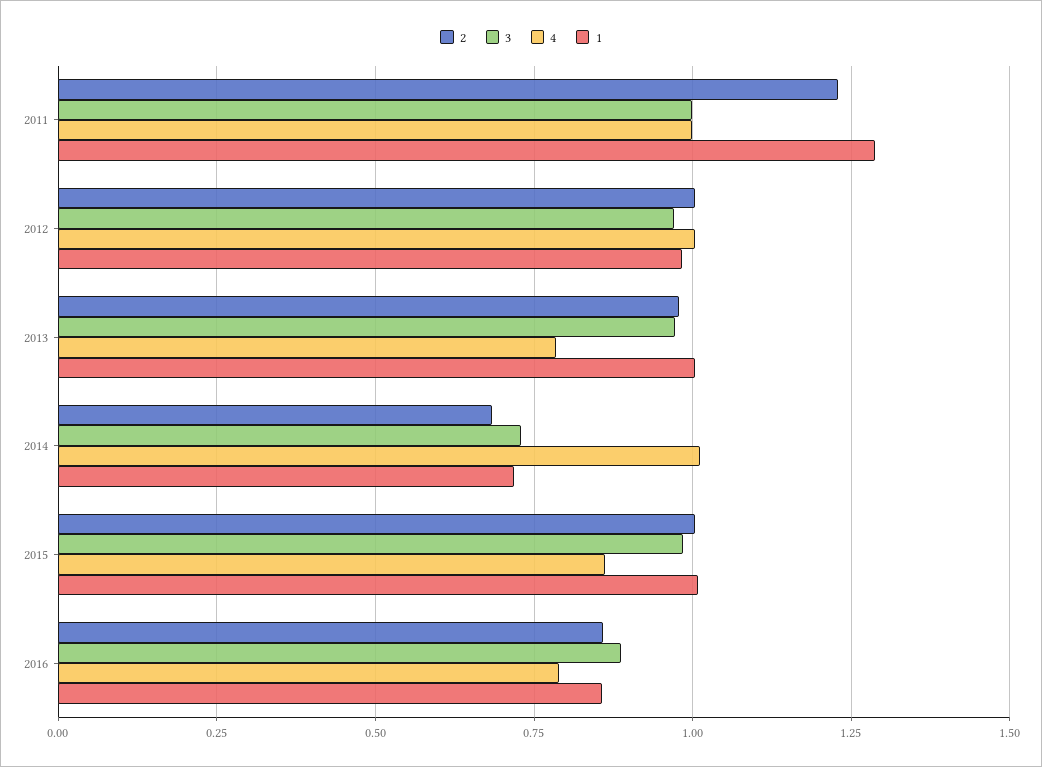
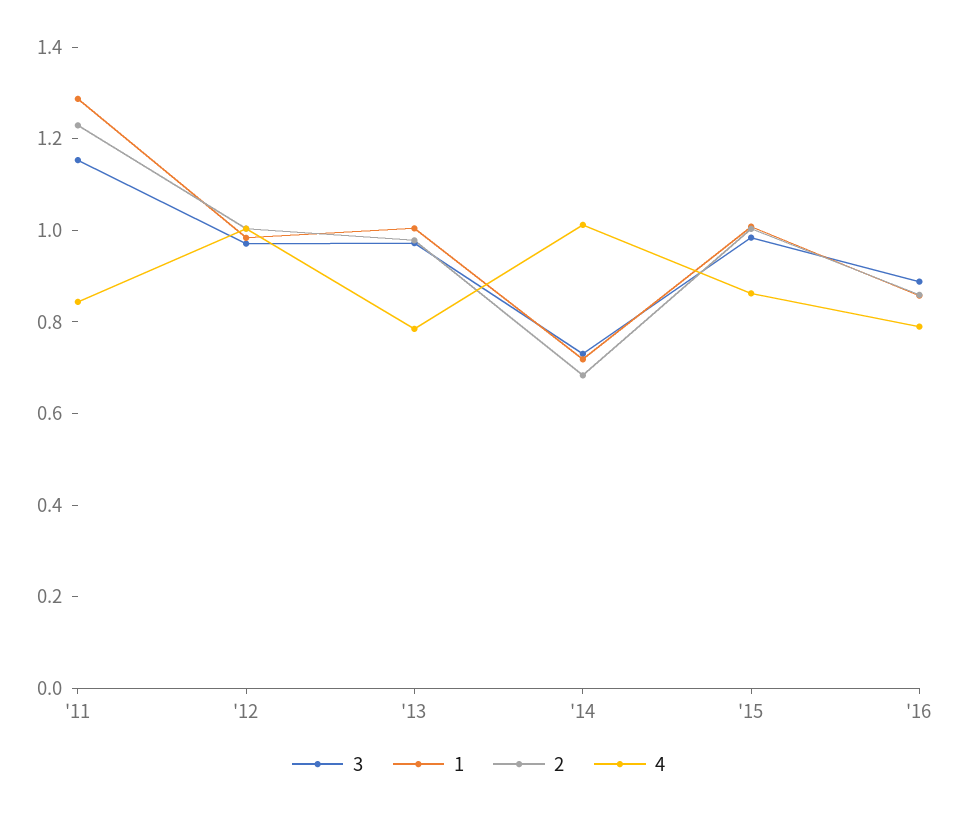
3, 2011: 1 -> 1.15
4, 2011: 1 -> 0.85

